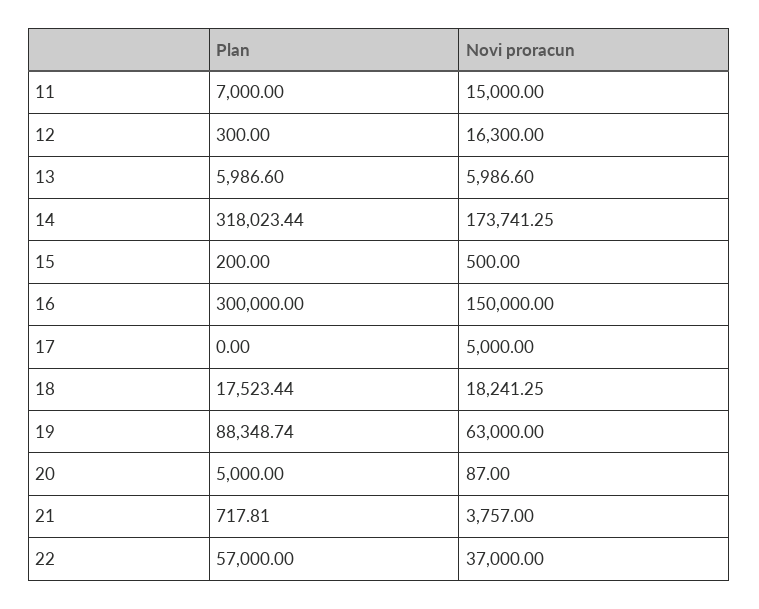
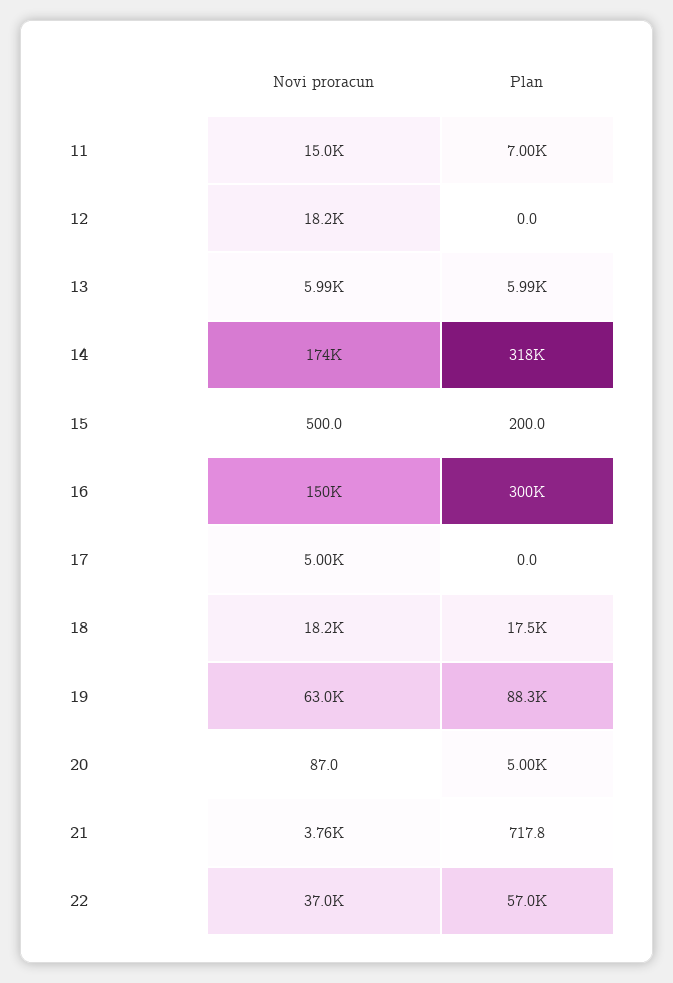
Plan, 12: 300 -> 0
Novi proracun, 12: 16300 -> 18200

